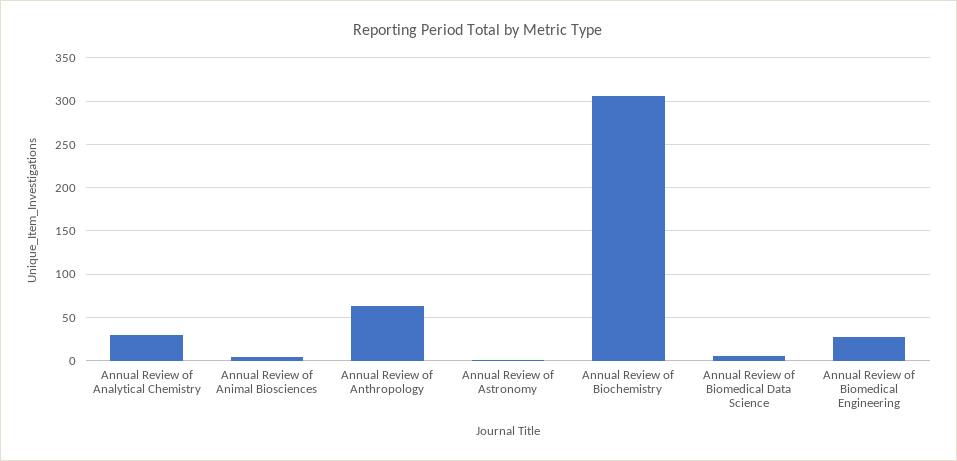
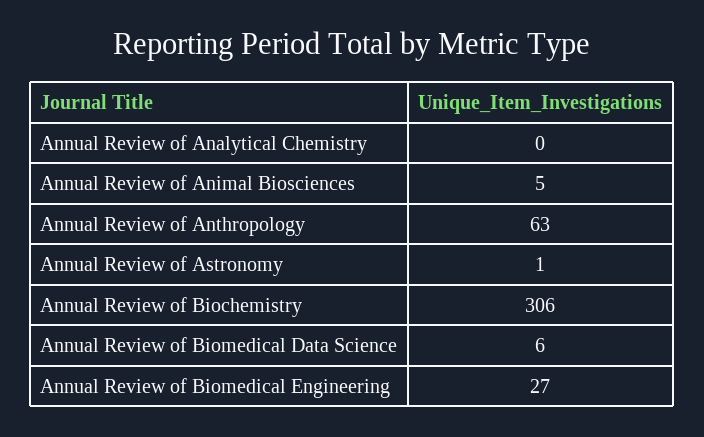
Annual Review of Analytical Chemistry: 30 -> 0

